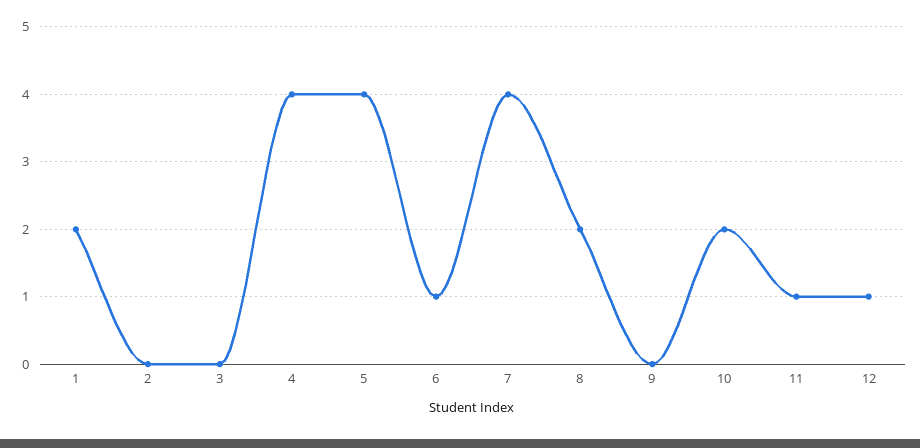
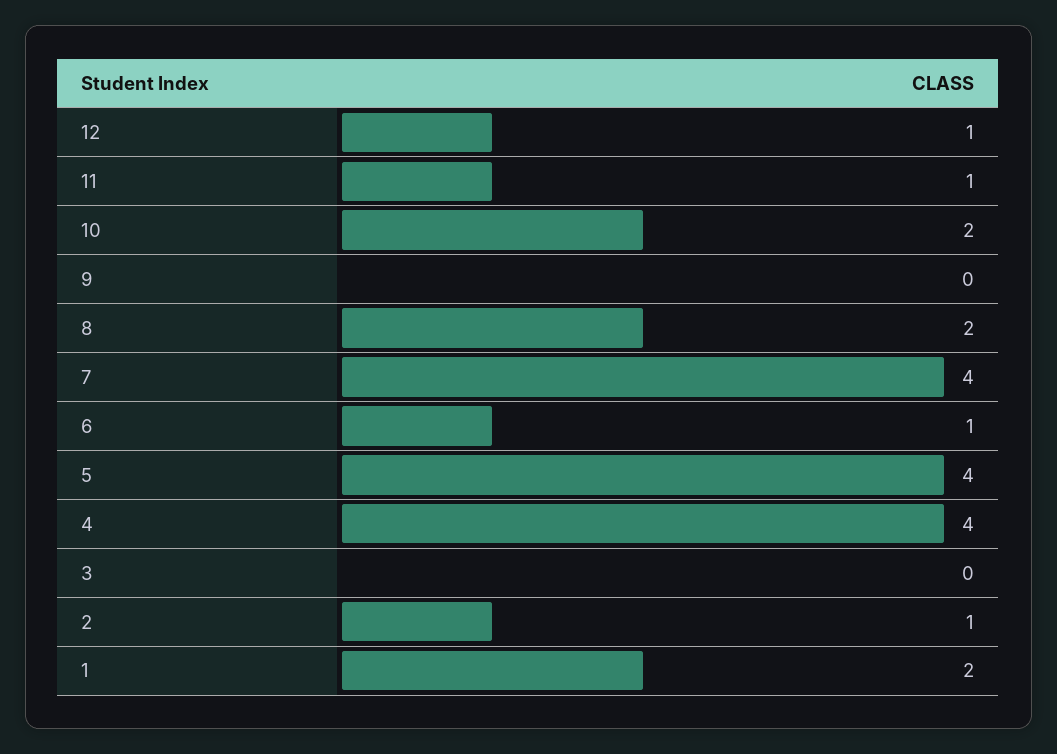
2: 0 -> 1

